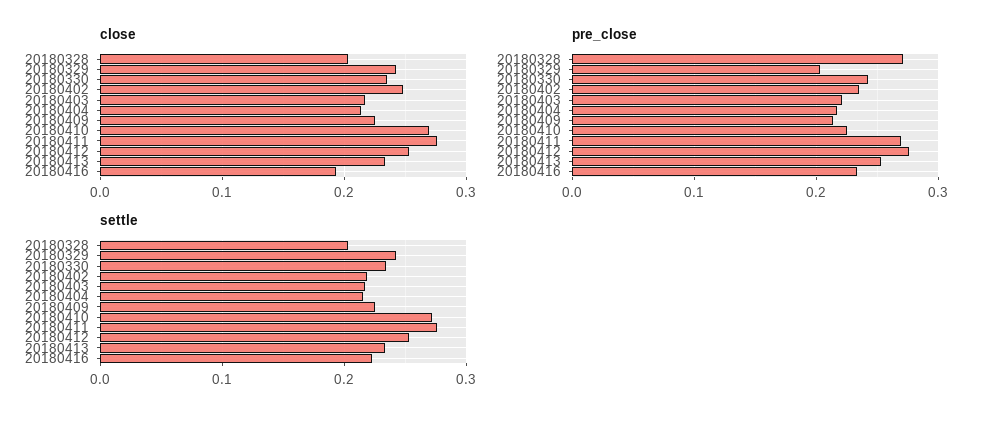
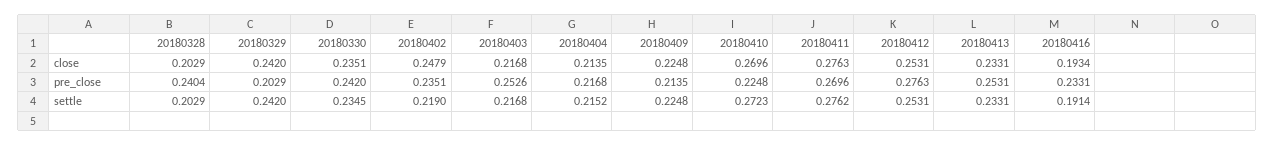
pre_close, 20180328: 0.27 -> 0.2404
pre_close, 20180403: 0.22 -> 0.2526
settle, 20180416: 0.22 -> 0.1914

